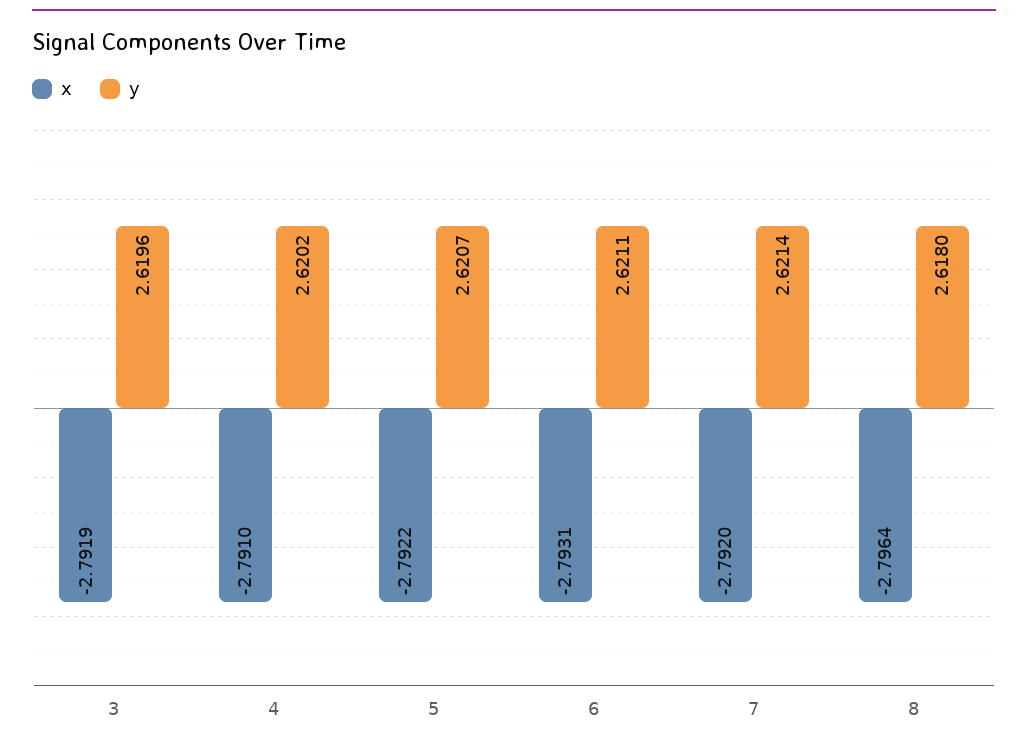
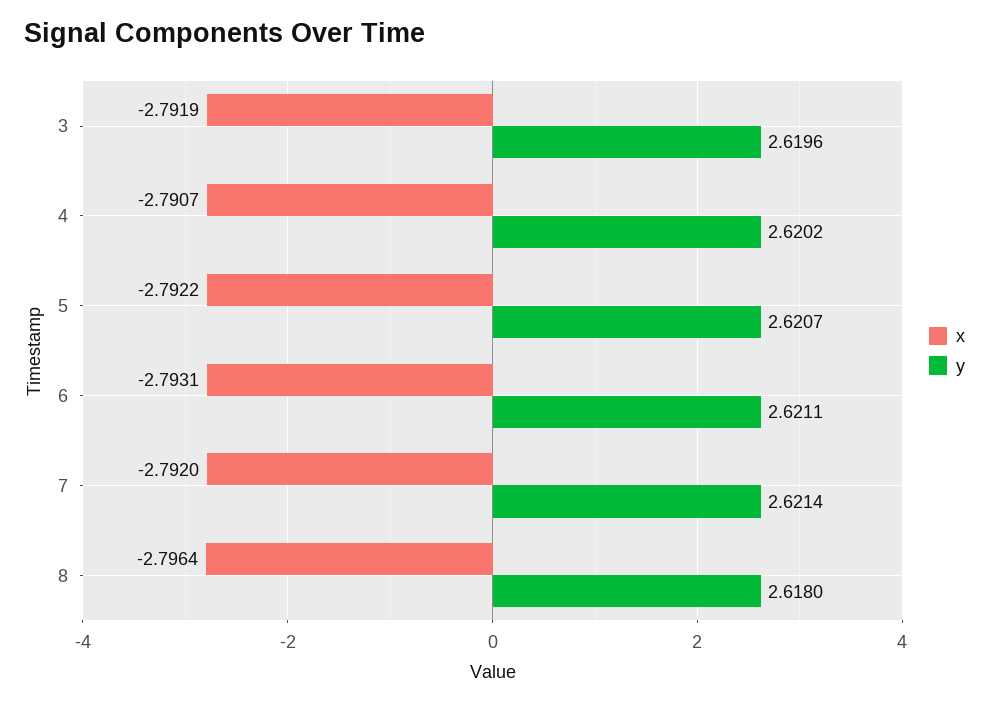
x, 4: -2.791 -> -2.7907

